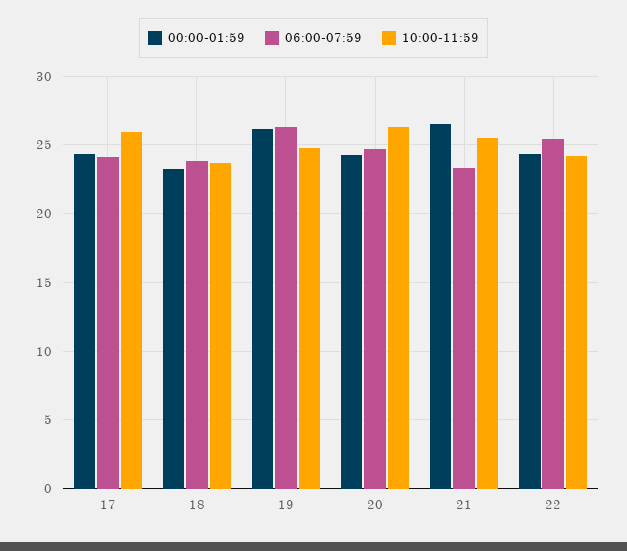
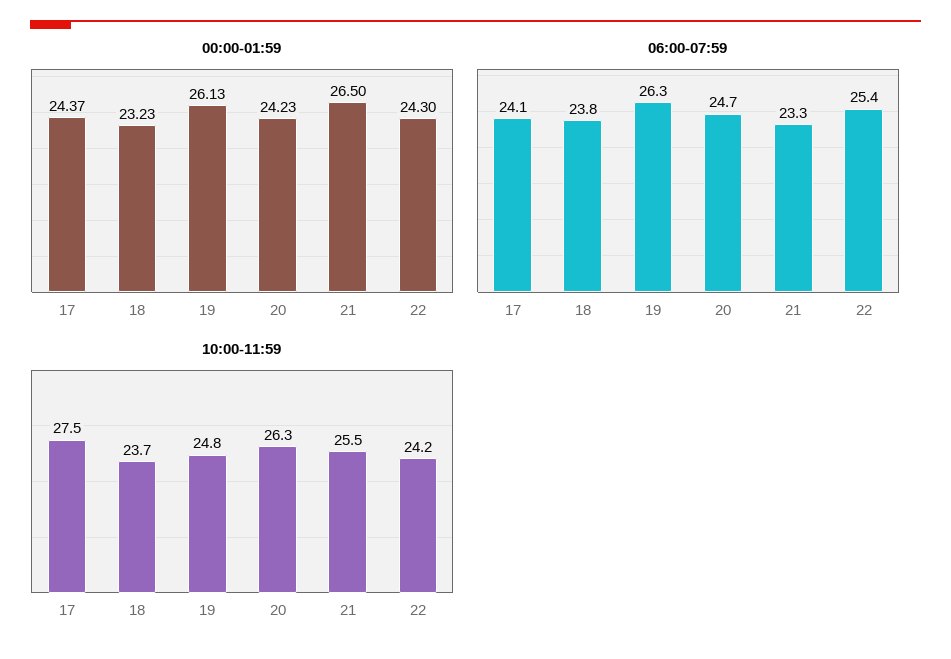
10:00-11:59, 17: 26 -> 27.5

